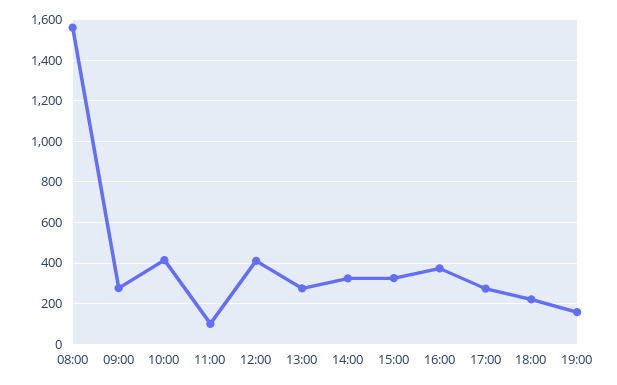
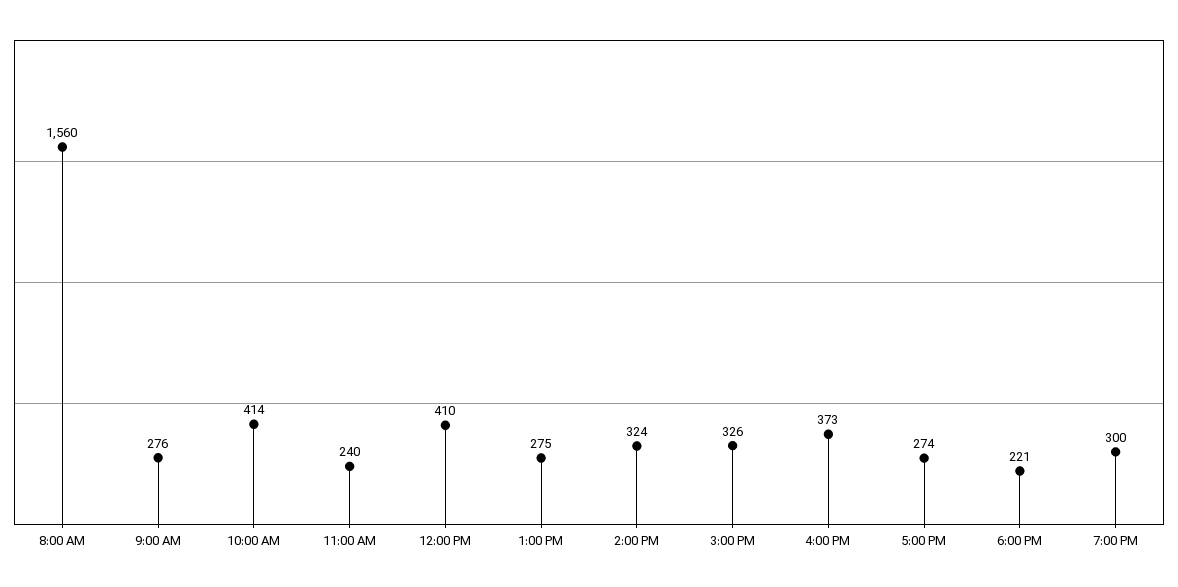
11:00: 100 -> 240
19:00: 150 -> 300

